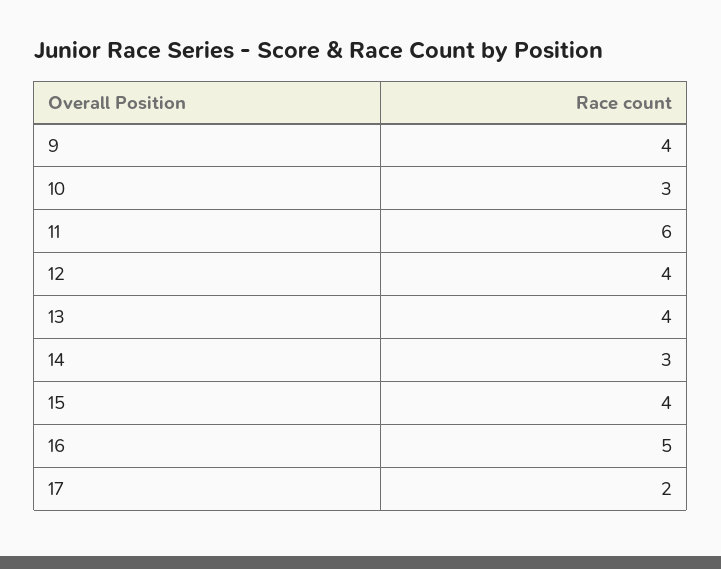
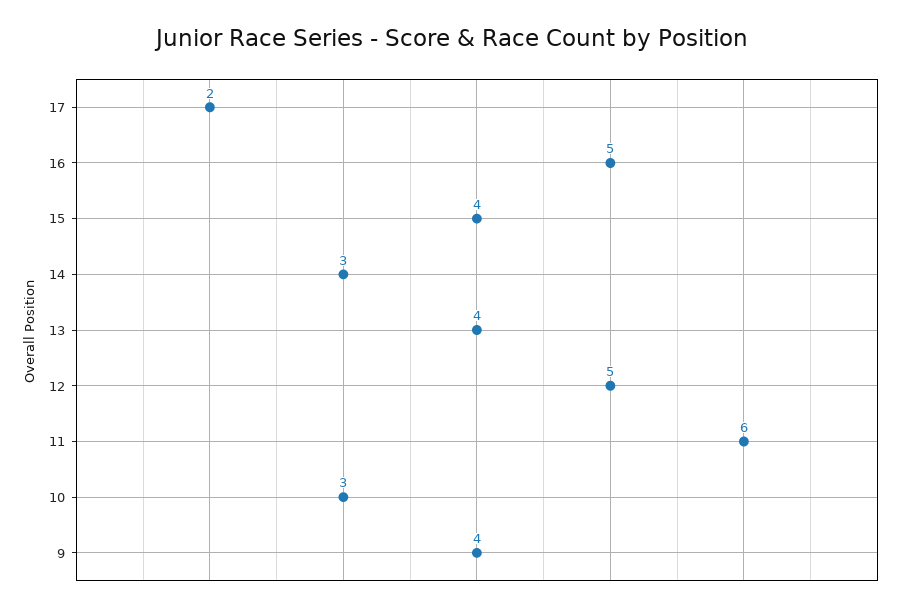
12: 4 -> 5

